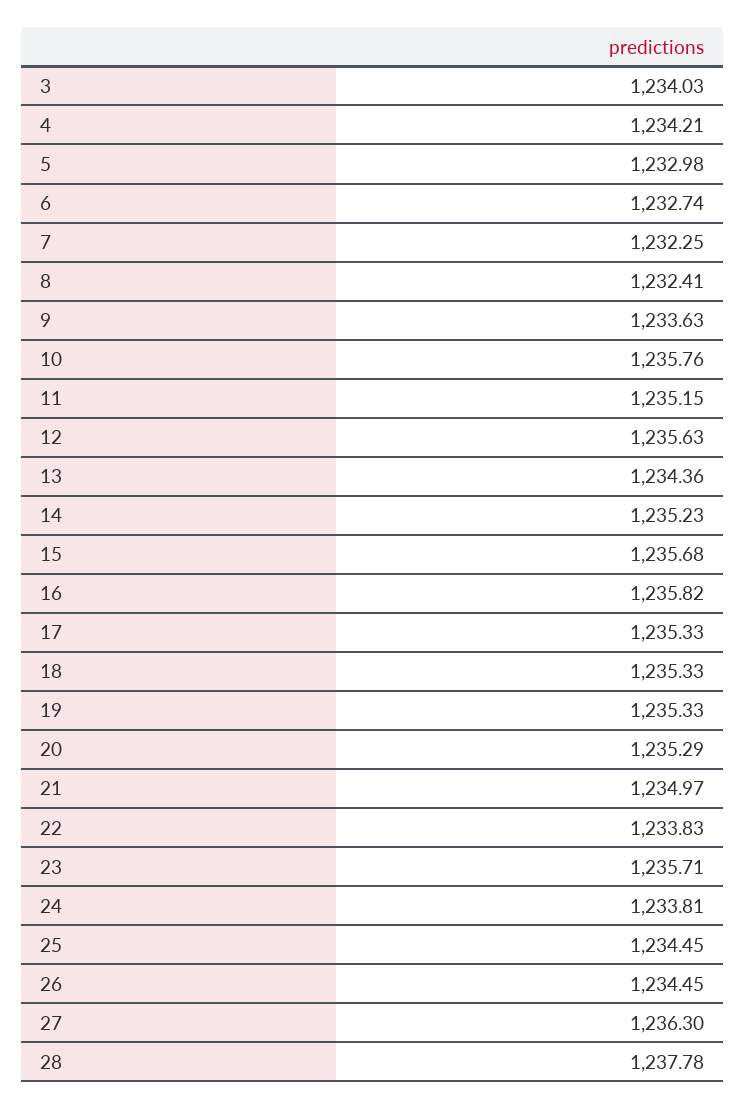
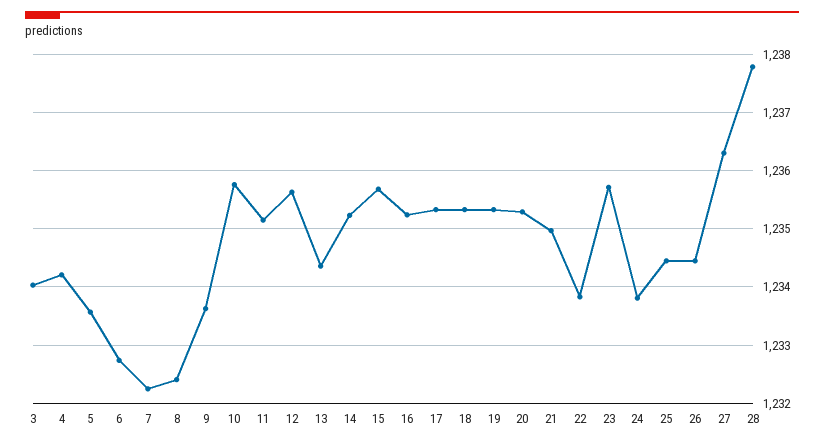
5: 1232.98 -> 1233.6
16: 1235.82 -> 1235.2

